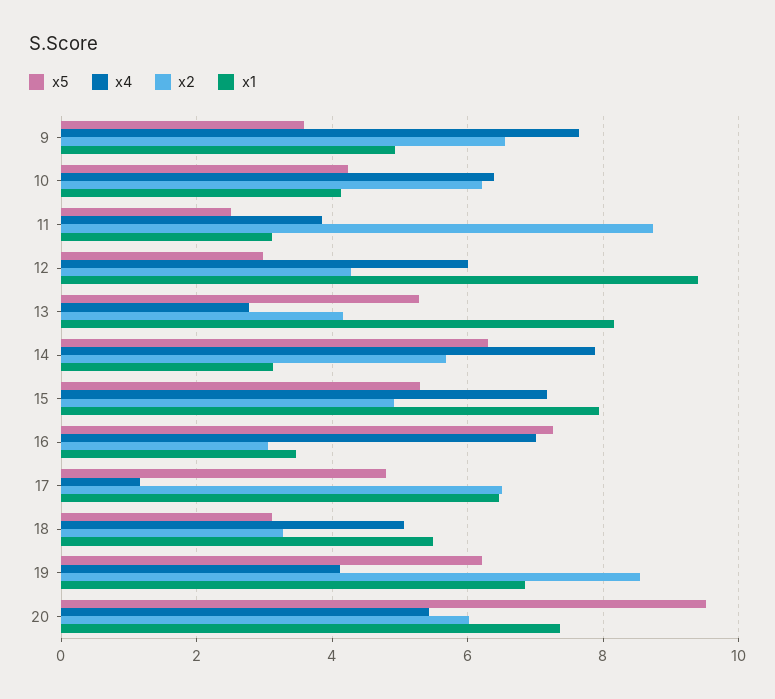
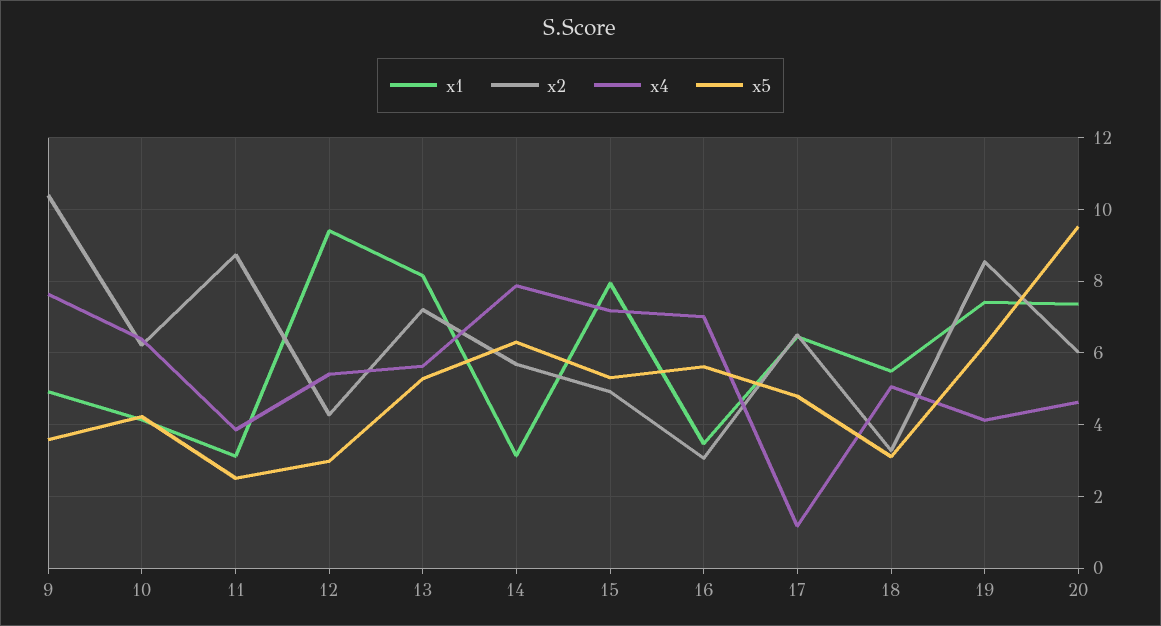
x2, 9: 6.6 -> 10.4
x4, 12: 6 -> 5.4
x4, 13: 2.8 -> 5.6
x2, 13: 4.2 -> 7.2
x5, 16: 7.2 -> 5.6
x1, 19: 6.8 -> 7.4
x4, 20: 5.4 -> 4.6

